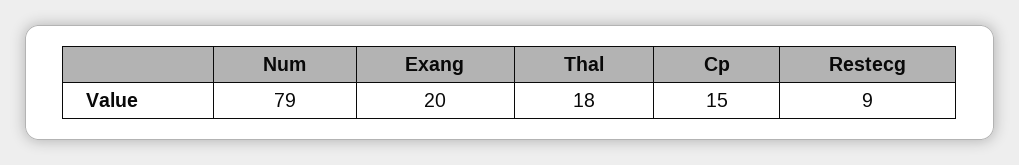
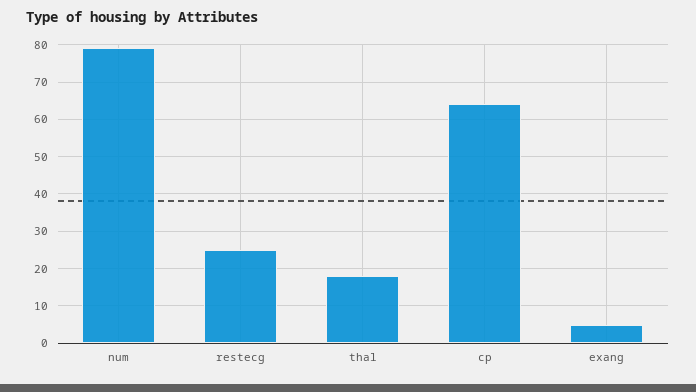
Exang: 20 -> 5
Cp: 15 -> 65
Restecg: 9 -> 25

